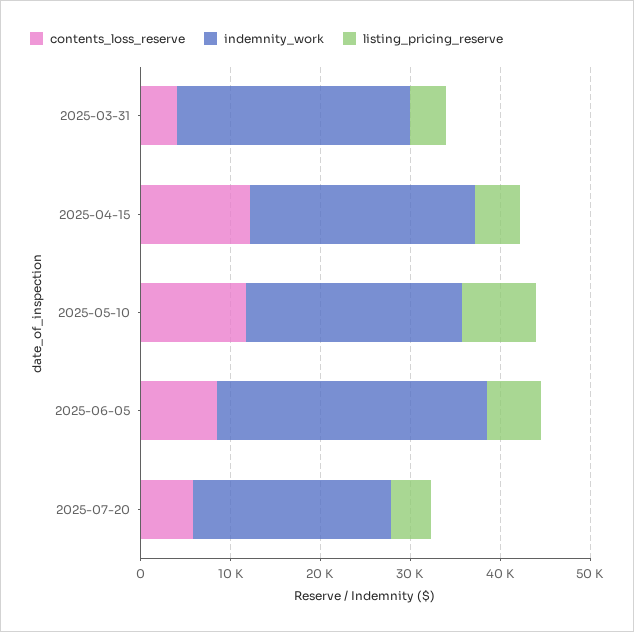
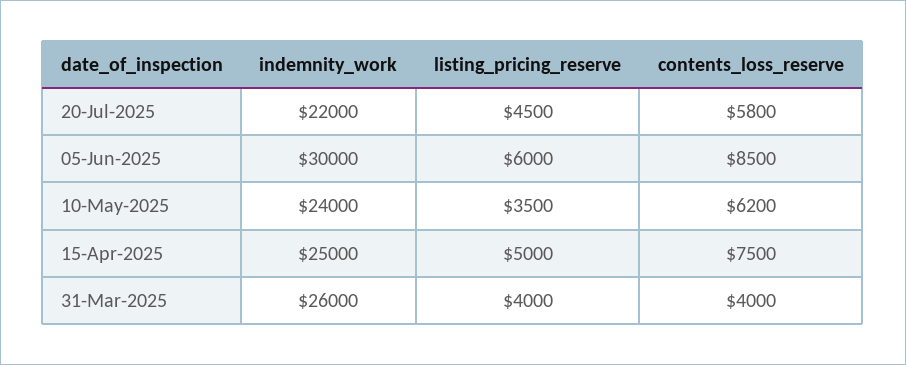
contents_loss_reserve, 2025-04-15: 12000 -> 7500
contents_loss_reserve, 2025-05-10: 12000 -> 6200
listing_pricing_reserve, 2025-05-10: 8000 -> 3500

